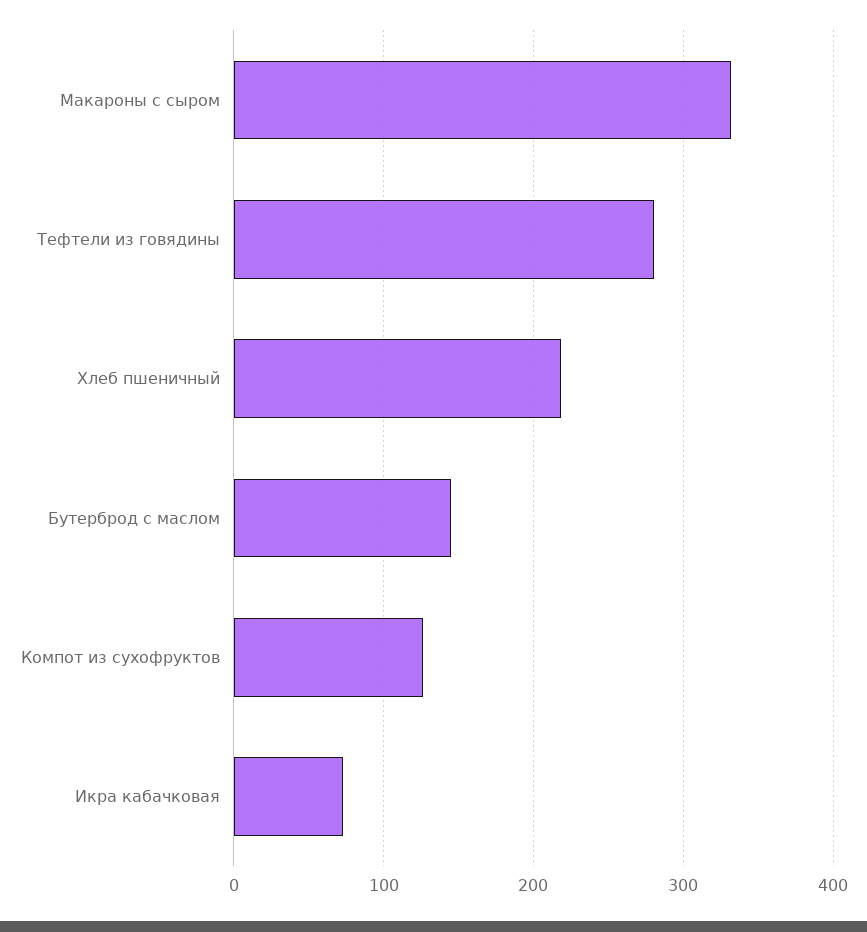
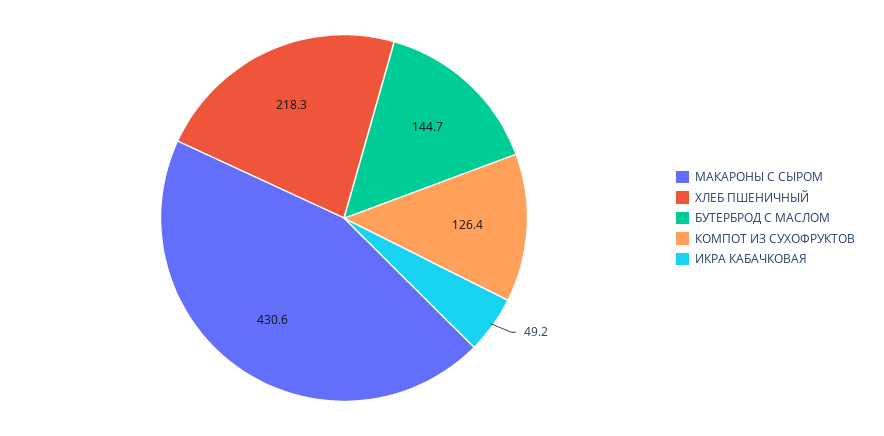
Макароны с сыром: 330 -> 430.6
Тефтели из говядины: 280 -> none
Икра кабачковая: 70 -> 49.2

